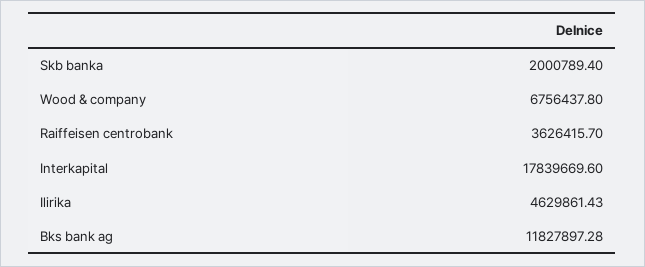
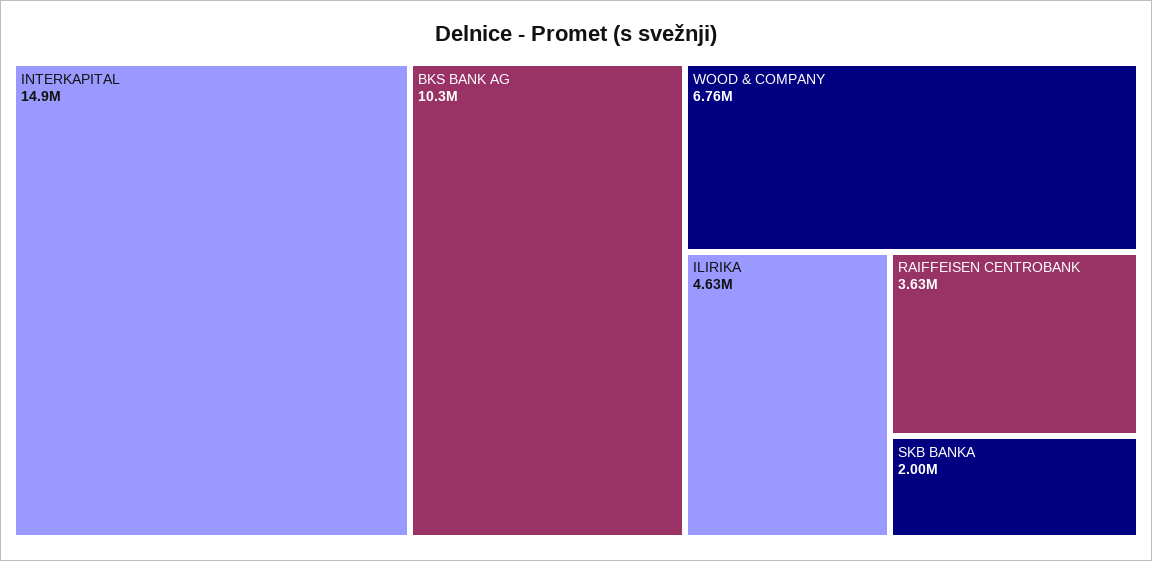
Interkapital: 17839669.6 -> 14900000
Bks bank ag: 11827897.28 -> 10300000

